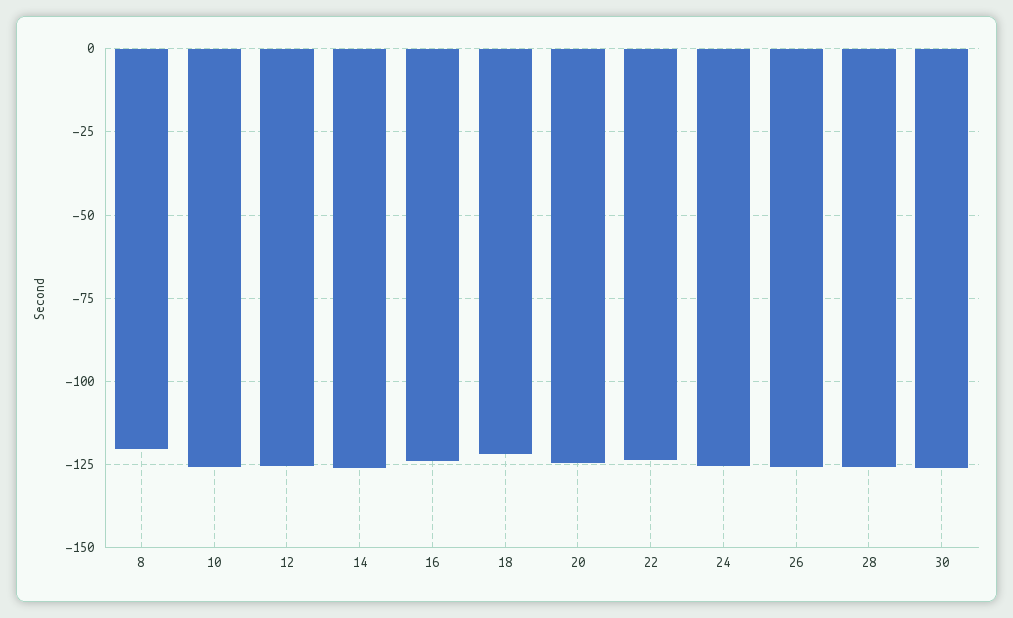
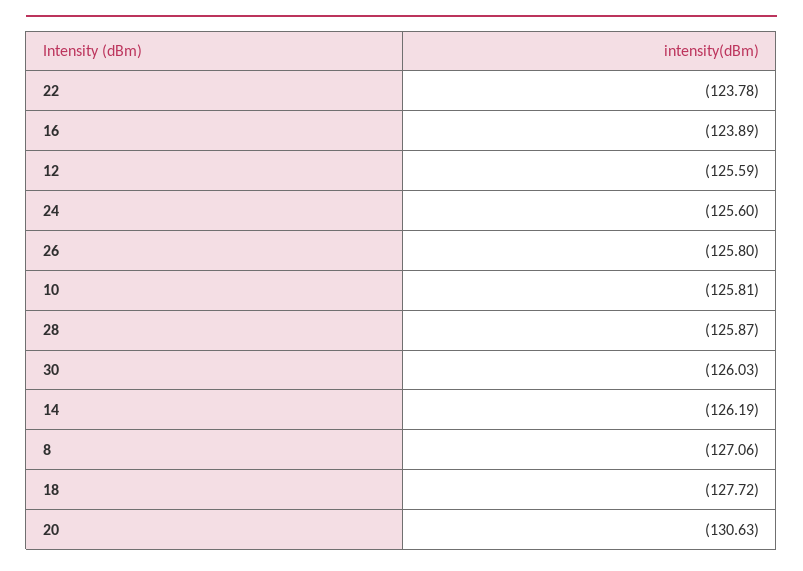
8: -120 -> -127.06
18: -122.5 -> -127.72
20: -125 -> -130.63

